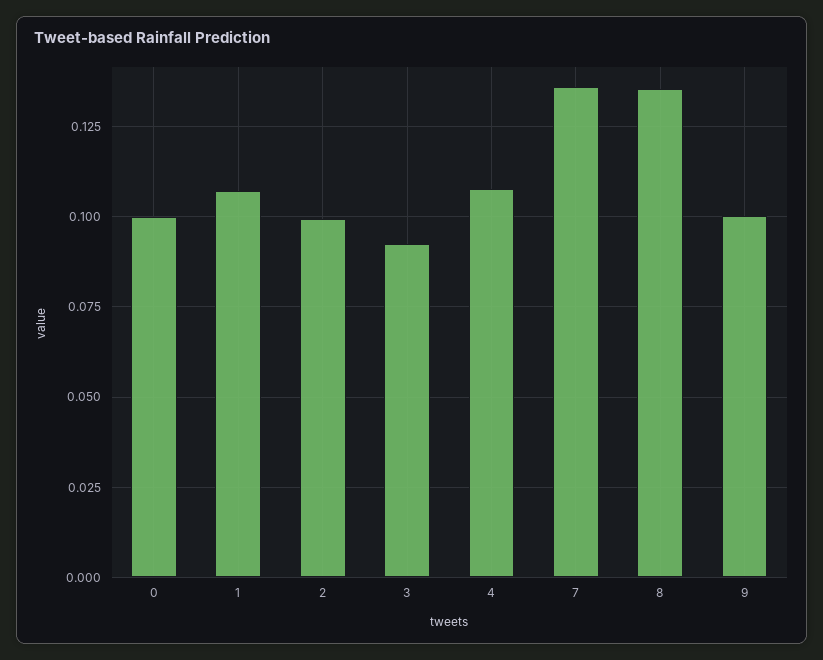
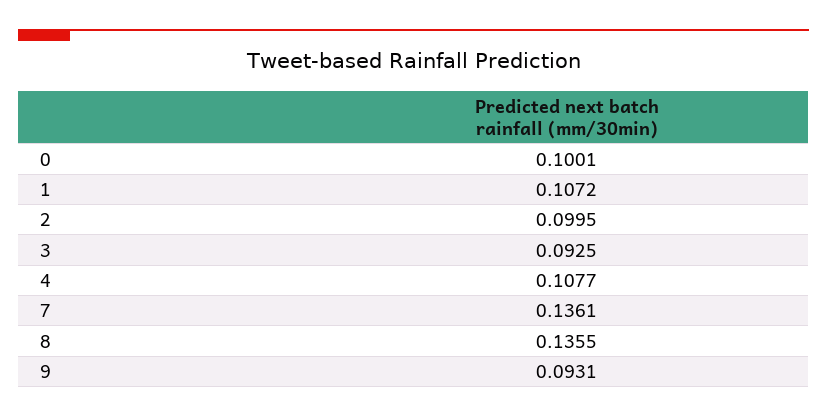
9: 0.1 -> 0.0931

